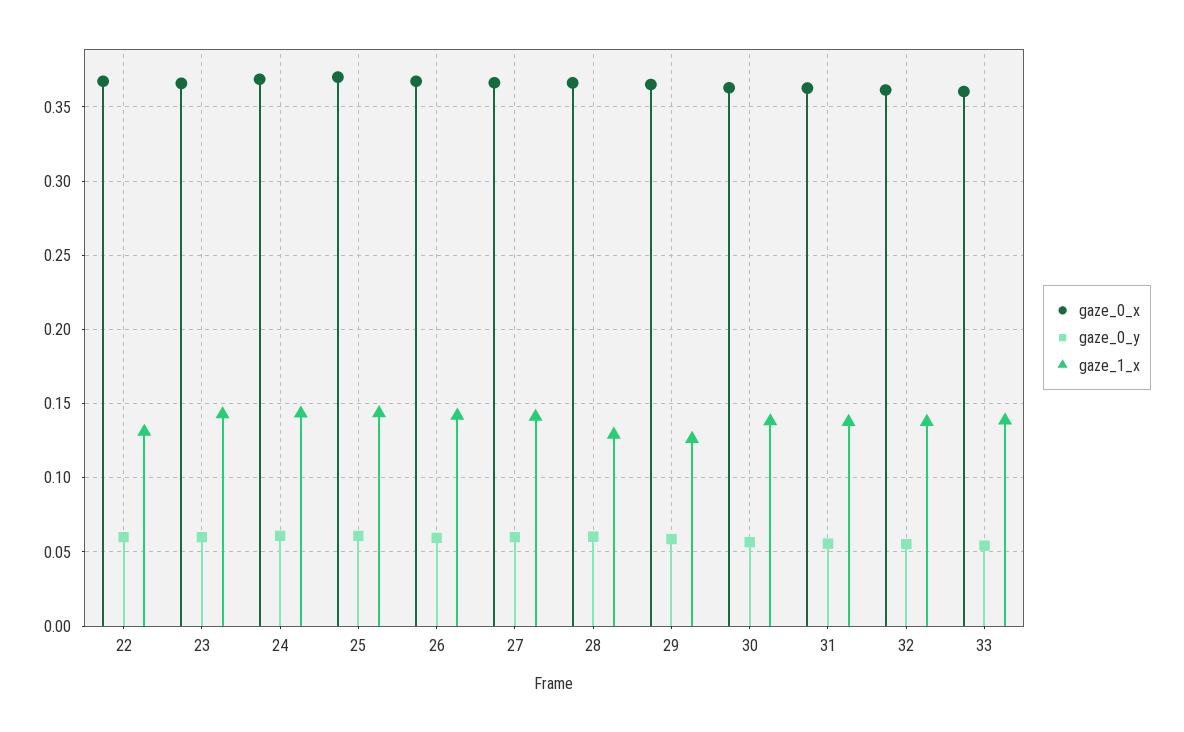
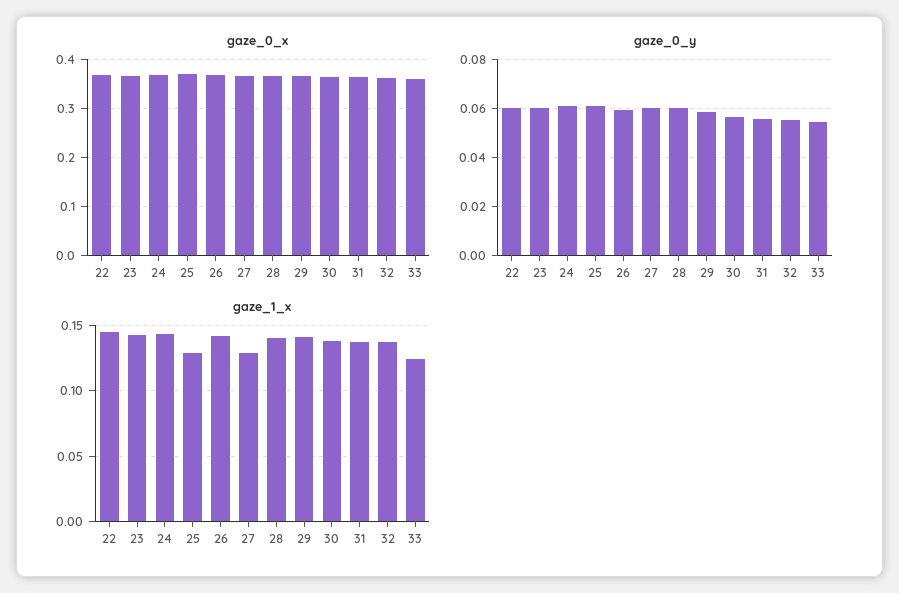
gaze_1_x, 22: 0.13 -> 0.145
gaze_1_x, 25: 0.145 -> 0.13
gaze_1_x, 27: 0.14 -> 0.13
gaze_1_x, 28: 0.13 -> 0.14
gaze_1_x, 29: 0.125 -> 0.14
gaze_1_x, 33: 0.14 -> 0.125

